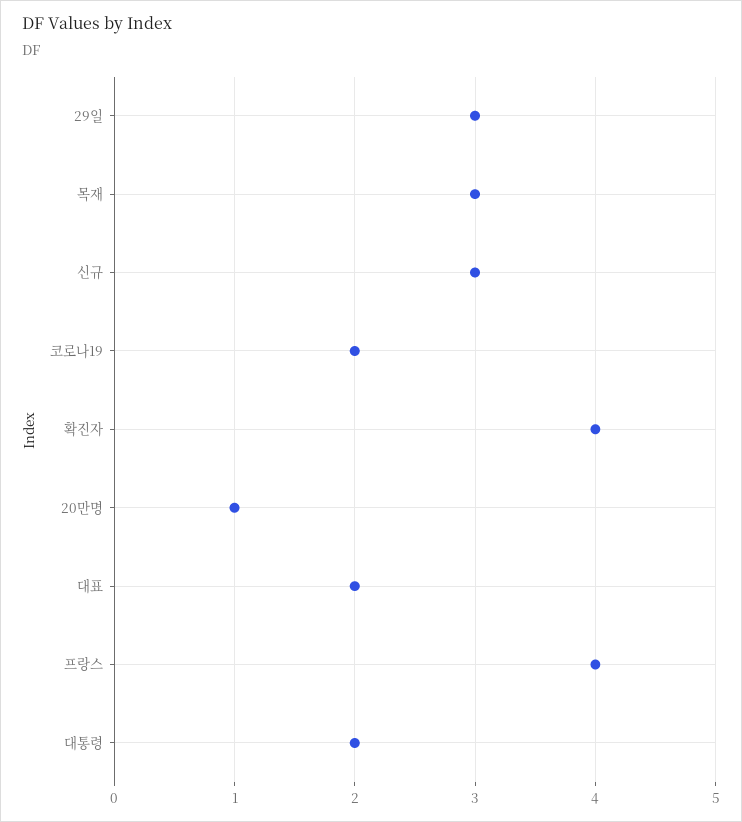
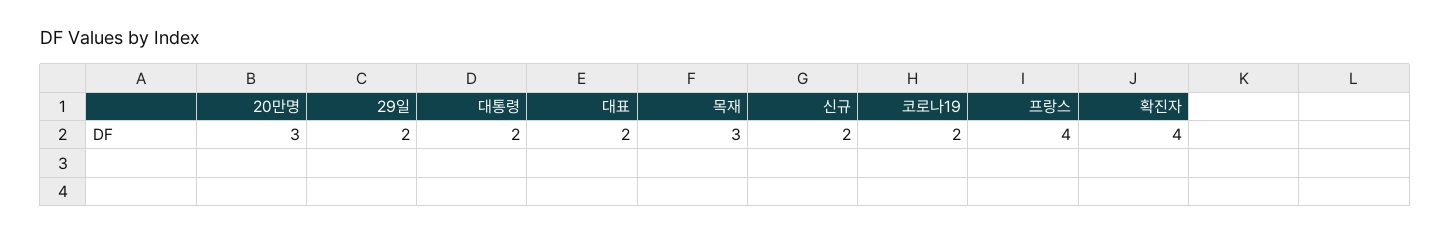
29일: 3 -> 2
신규: 3 -> 2
20만명: 1 -> 3

